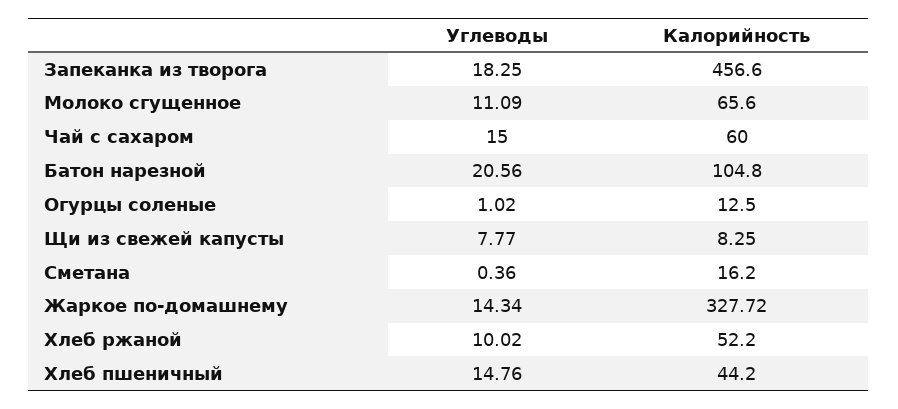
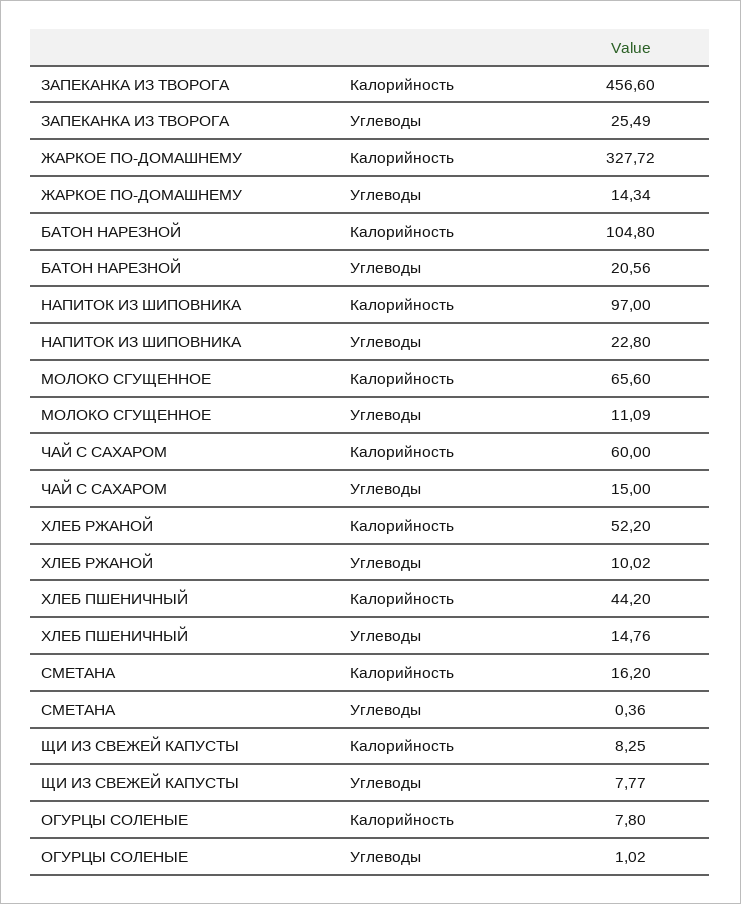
Углеводы, Запеканка из творога: 18.25 -> 25.49
Калорийность, Огурцы соленые: 12.5 -> 7.8
Калорийность, НАПИТОК ИЗ ШИПОВНИКА: none -> 97
Углеводы, НАПИТОК ИЗ ШИПОВНИКА: none -> 22.8

